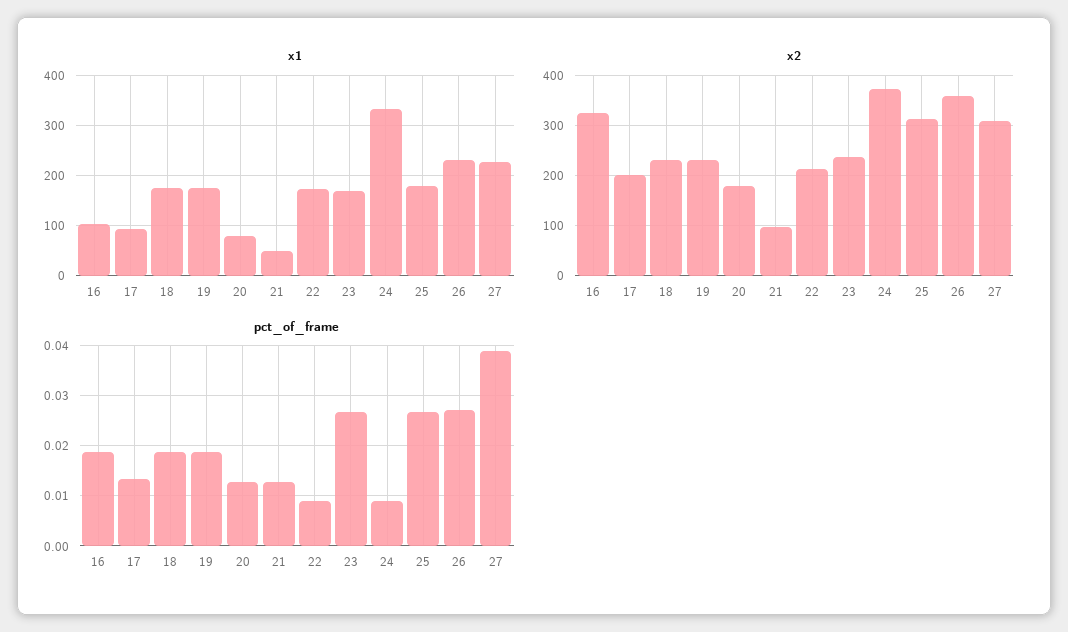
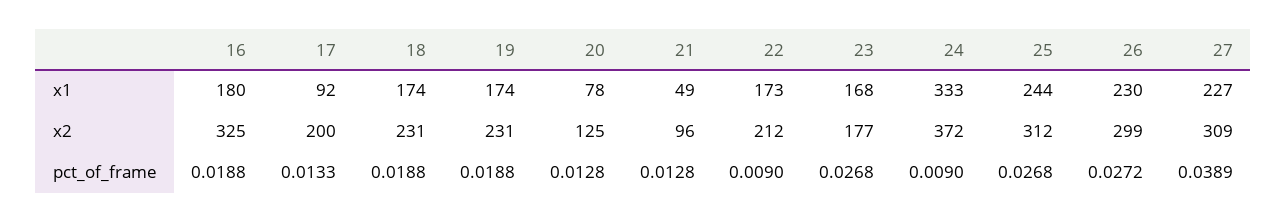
x1, 16: 100 -> 180
x1, 25: 180 -> 244
x2, 20: 180 -> 125
x2, 23: 240 -> 177
x2, 26: 360 -> 299

